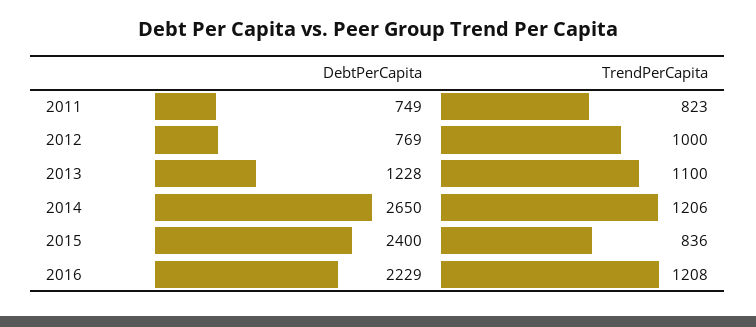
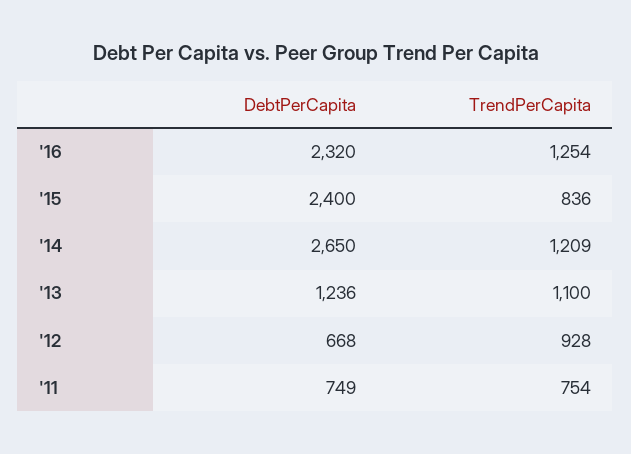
TrendPerCapita, 2011: 823 -> 754
DebtPerCapita, 2012: 769 -> 668
TrendPerCapita, 2012: 1000 -> 928
DebtPerCapita, 2013: 1228 -> 1236
TrendPerCapita, 2014: 1206 -> 1209
DebtPerCapita, 2016: 2229 -> 2320
TrendPerCapita, 2016: 1208 -> 1254

